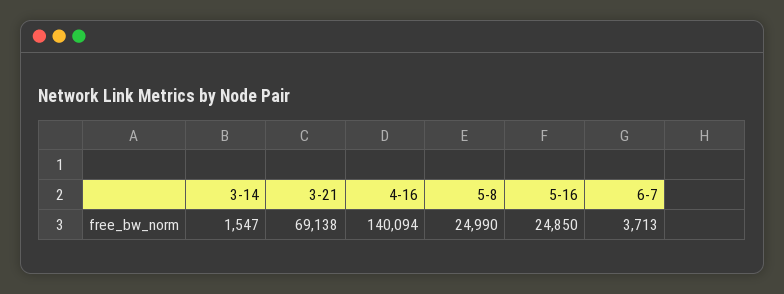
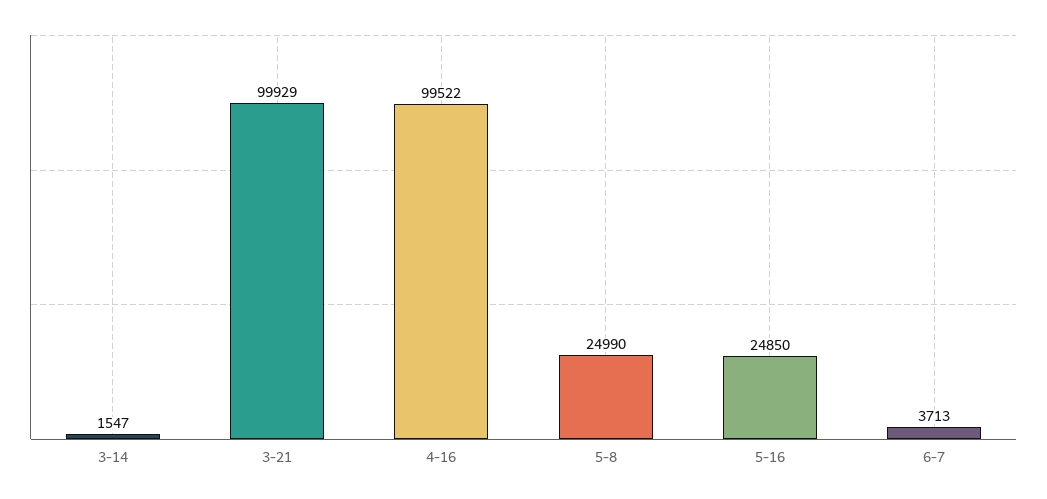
3-21: 69138 -> 99929
4-16: 140094 -> 99522

